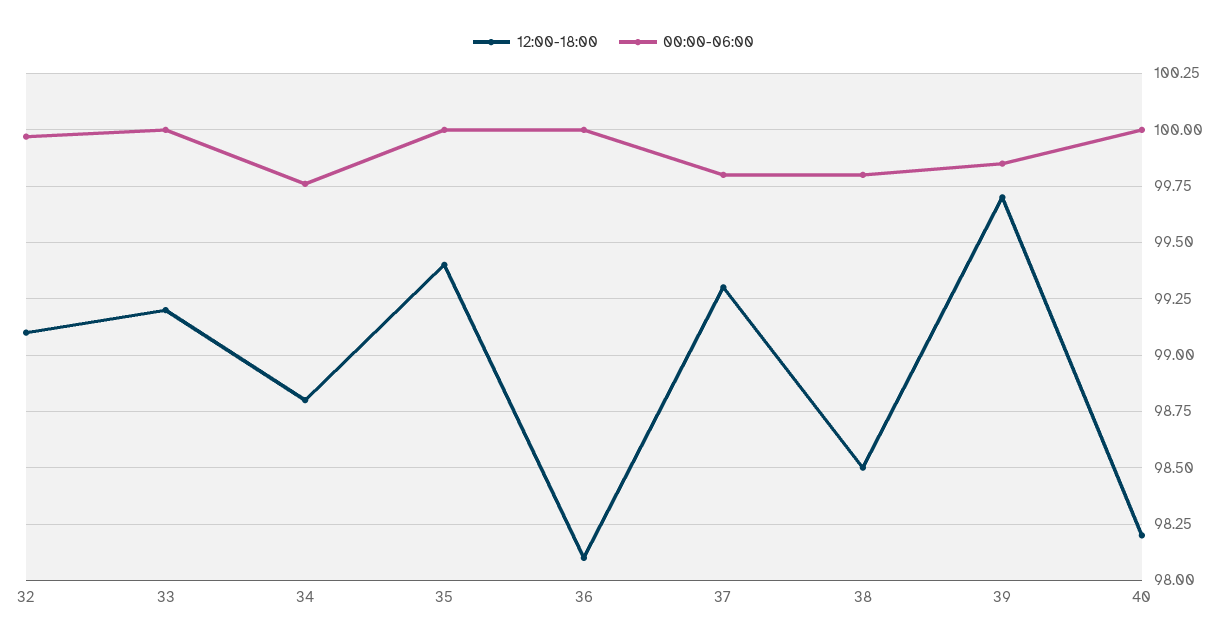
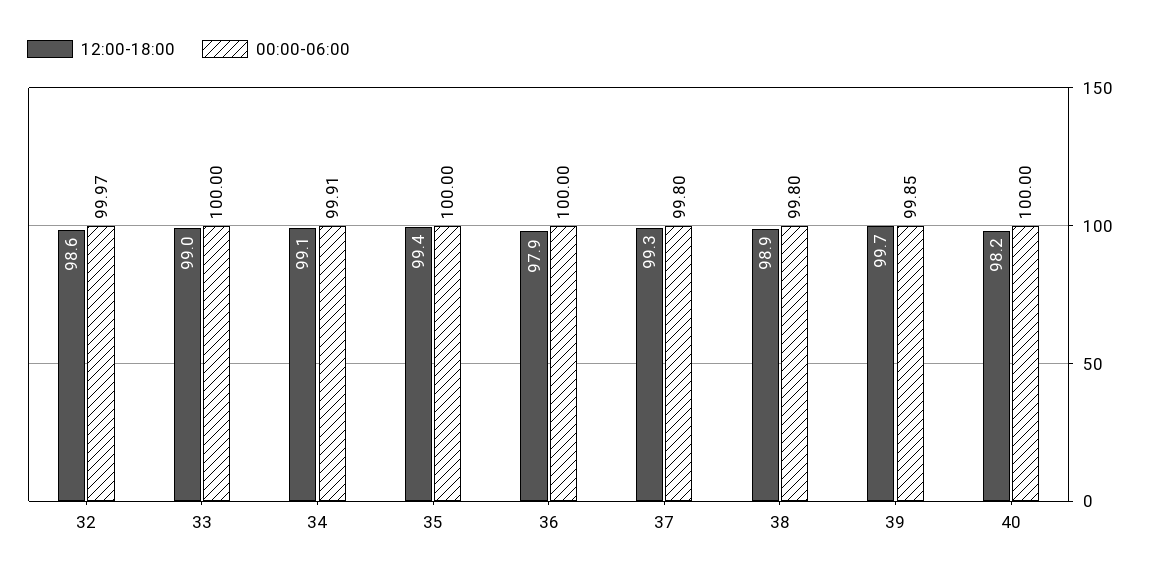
12:00-18:00, 32: 99.1 -> 98.6
12:00-18:00, 33: 99.2 -> 99
12:00-18:00, 34: 98.8 -> 99.1
00:00-06:00, 34: 99.75 -> 99.91
12:00-18:00, 36: 98.1 -> 97.9
12:00-18:00, 38: 98.5 -> 98.9

